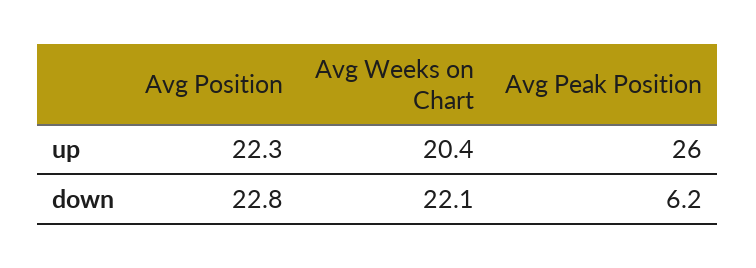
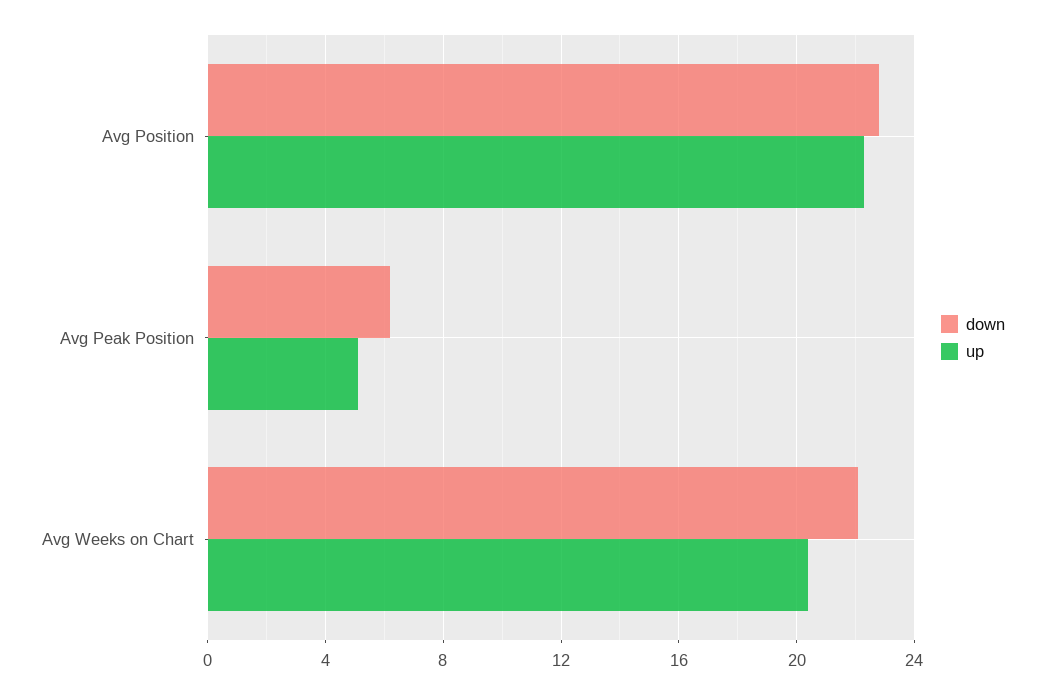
up, Avg Peak Position: 26 -> 5

